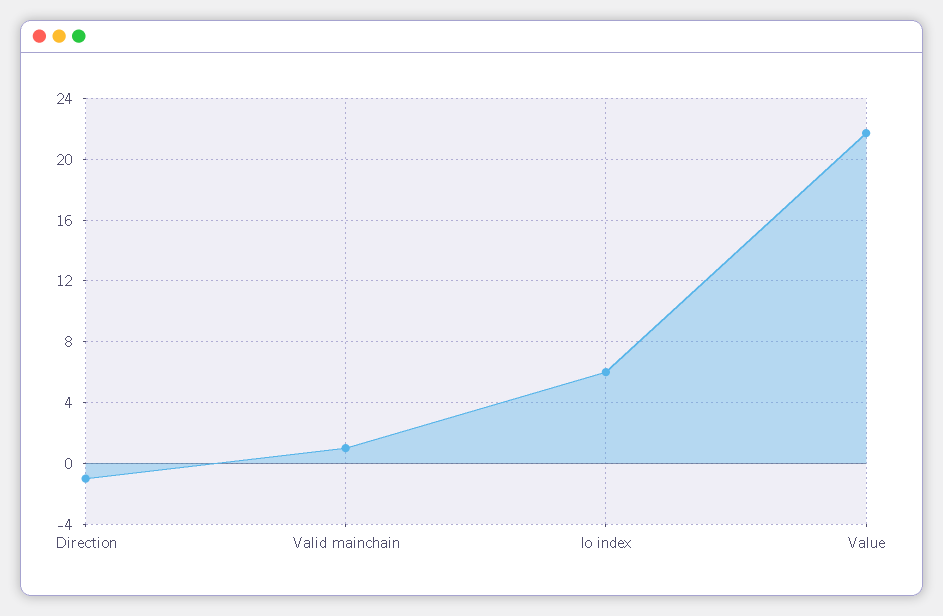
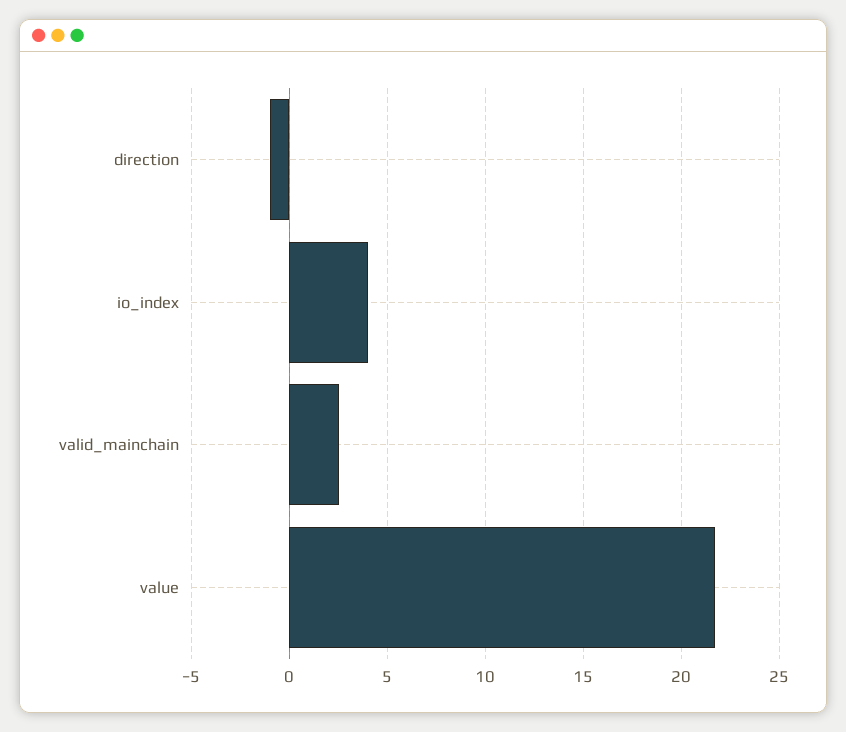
Valid mainchain: 1 -> 2.5
Io index: 6 -> 4

